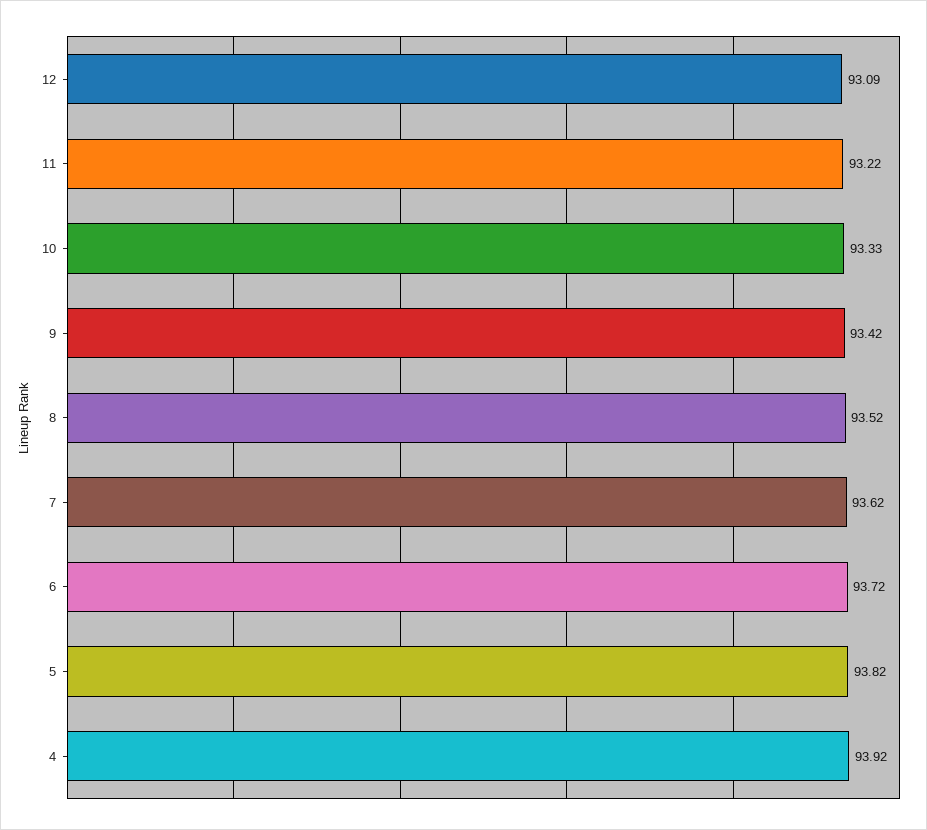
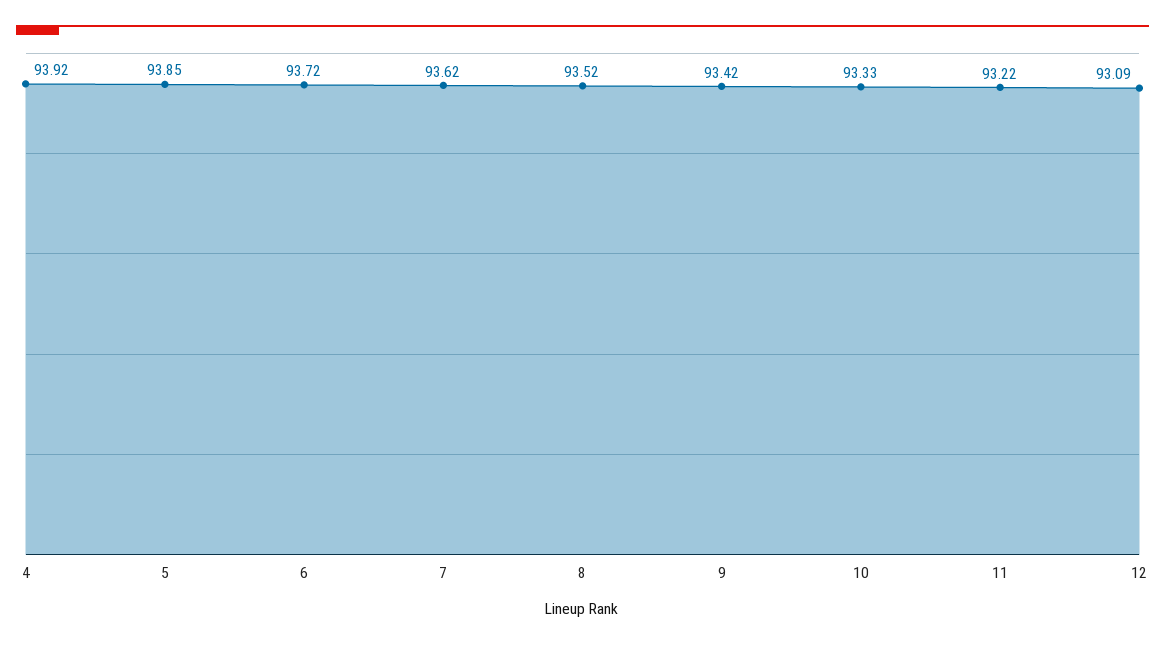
5: 93.82 -> 93.85

